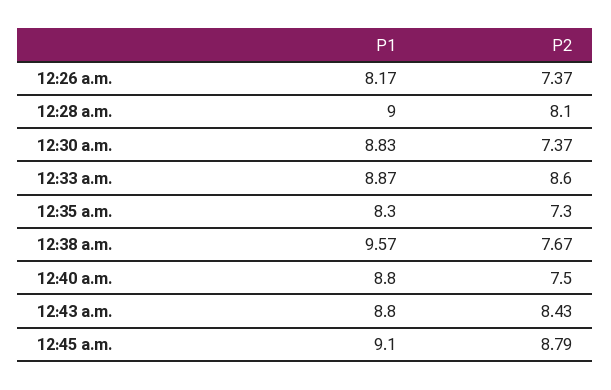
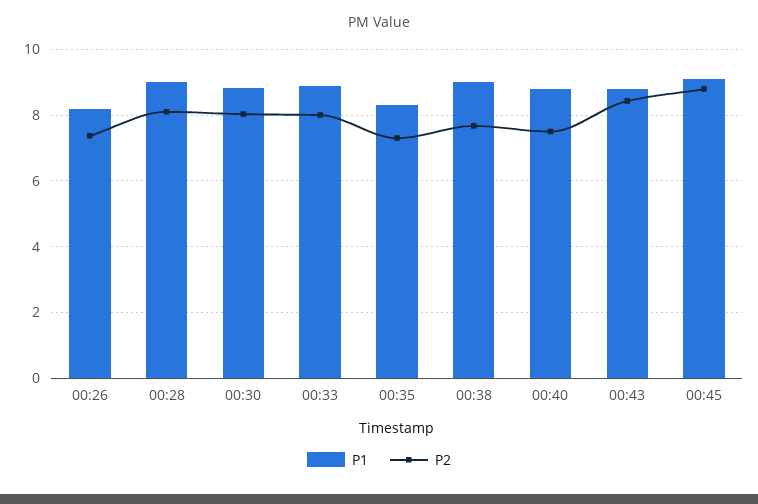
P2, 12:30 a.m.: 7.37 -> 8
P2, 12:33 a.m.: 8.6 -> 8
P1, 12:38 a.m.: 9.57 -> 9

